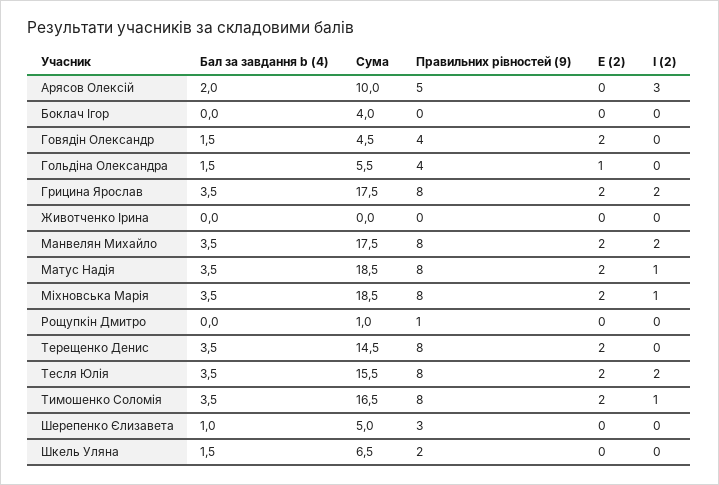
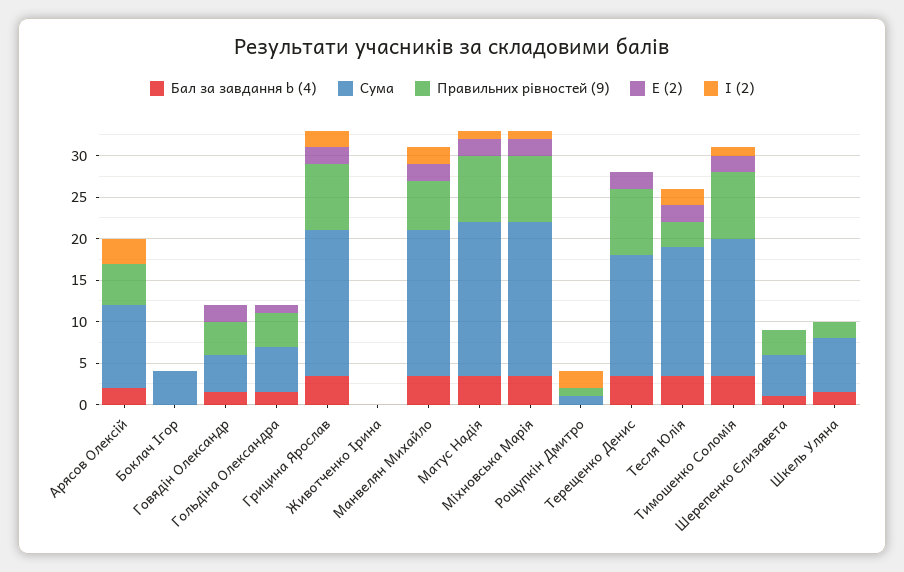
Правильних рівностей (9), Манвелян Михайло: 8 -> 6
I (2), Рощупкін Дмитро: 0 -> 2
Правильних рівностей (9), Тесля Юлія: 8 -> 3

